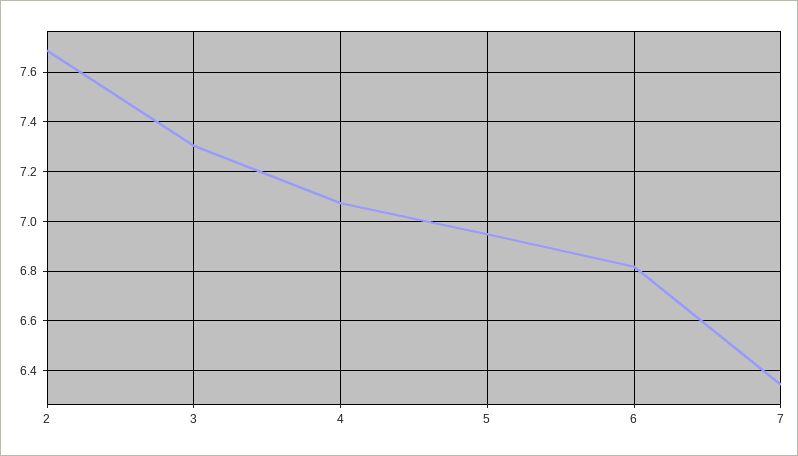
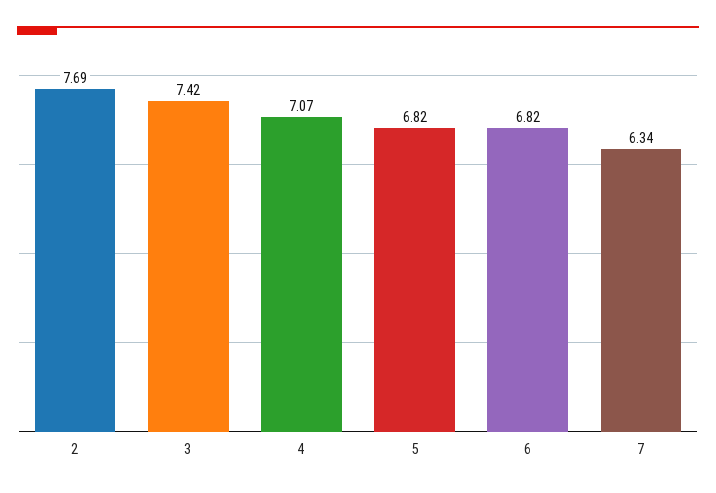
3: 7.3 -> 7.42
5: 6.95 -> 6.82

